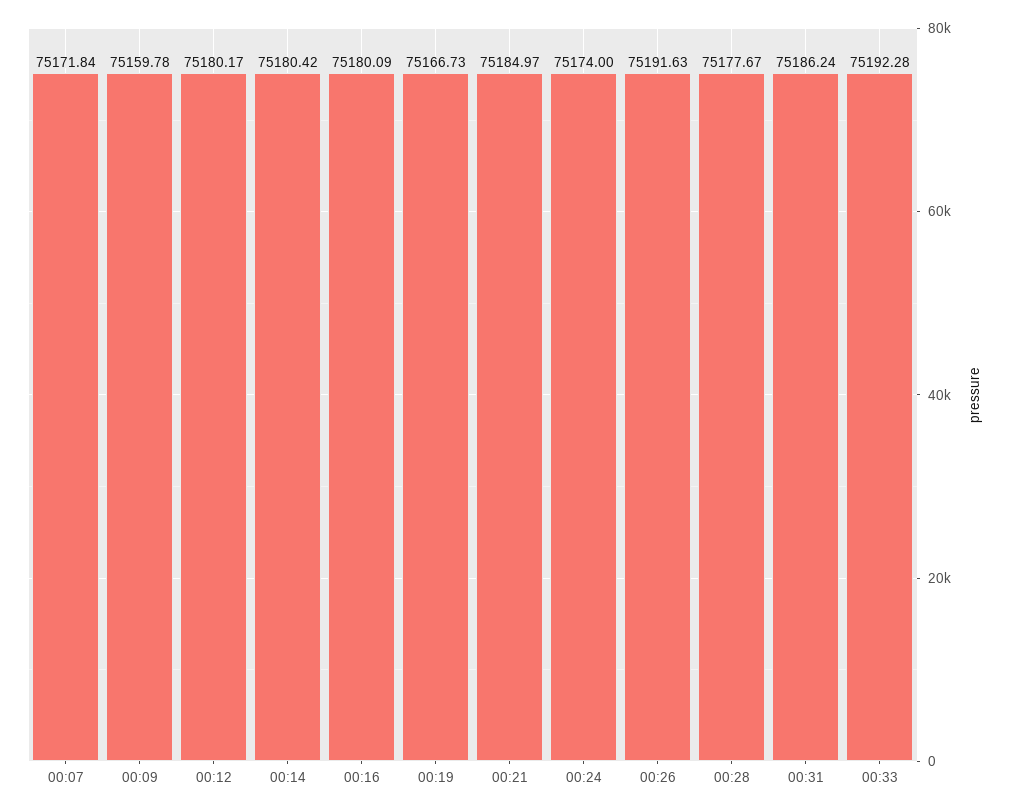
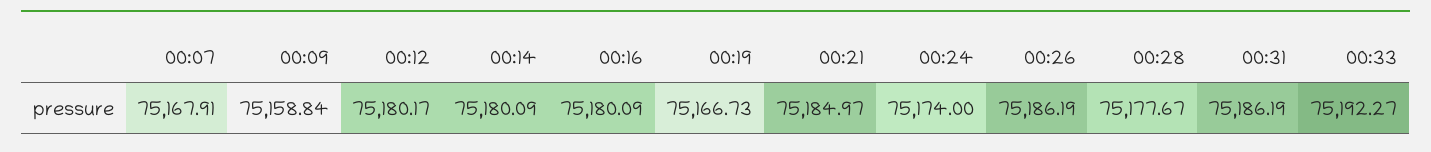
00:07: 75171.84 -> 75167.91
00:09: 75159.78 -> 75158.84
00:14: 75180.42 -> 75180.09
00:26: 75191.63 -> 75186.19
00:31: 75186.24 -> 75186.19
00:33: 75192.28 -> 75192.27

